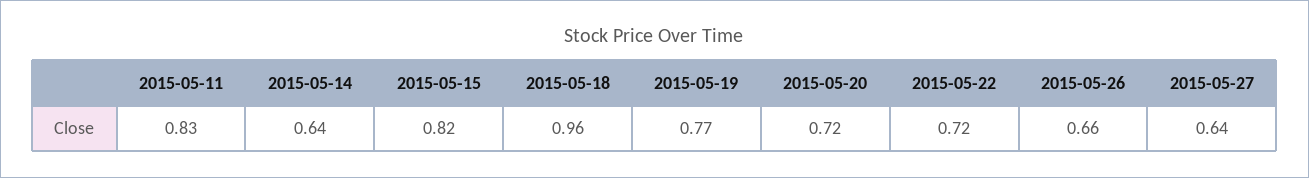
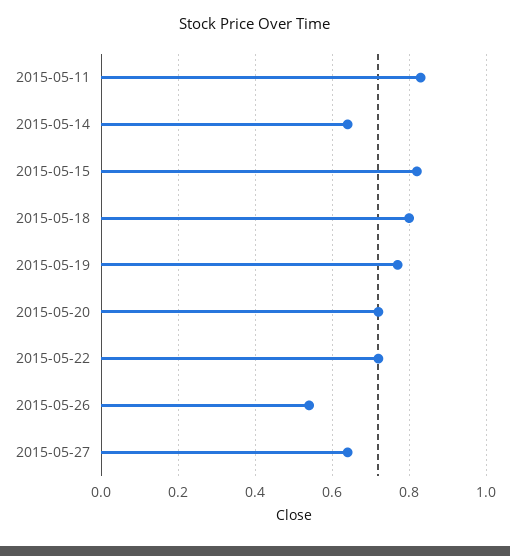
2015-05-18: 0.96 -> 0.8
2015-05-26: 0.66 -> 0.55

